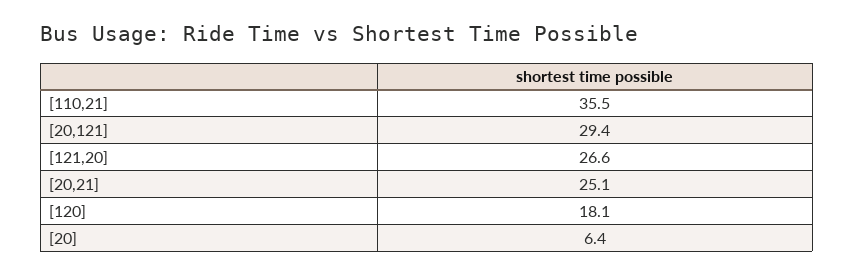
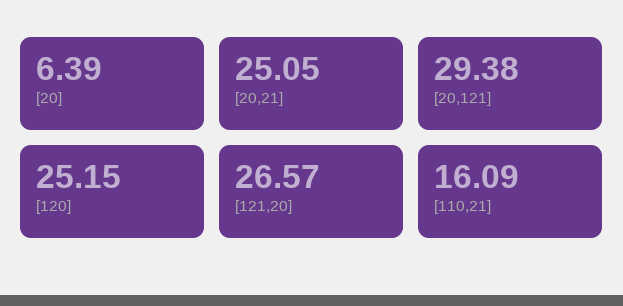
[110,21]: 35.5 -> 16.09
[120]: 18.1 -> 25.15

